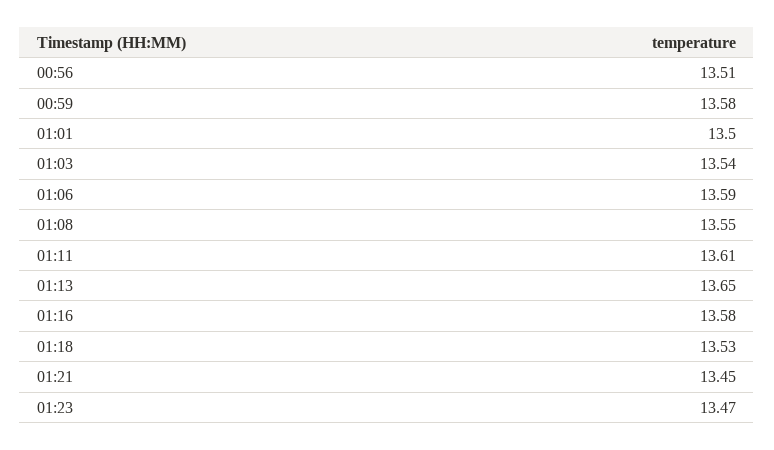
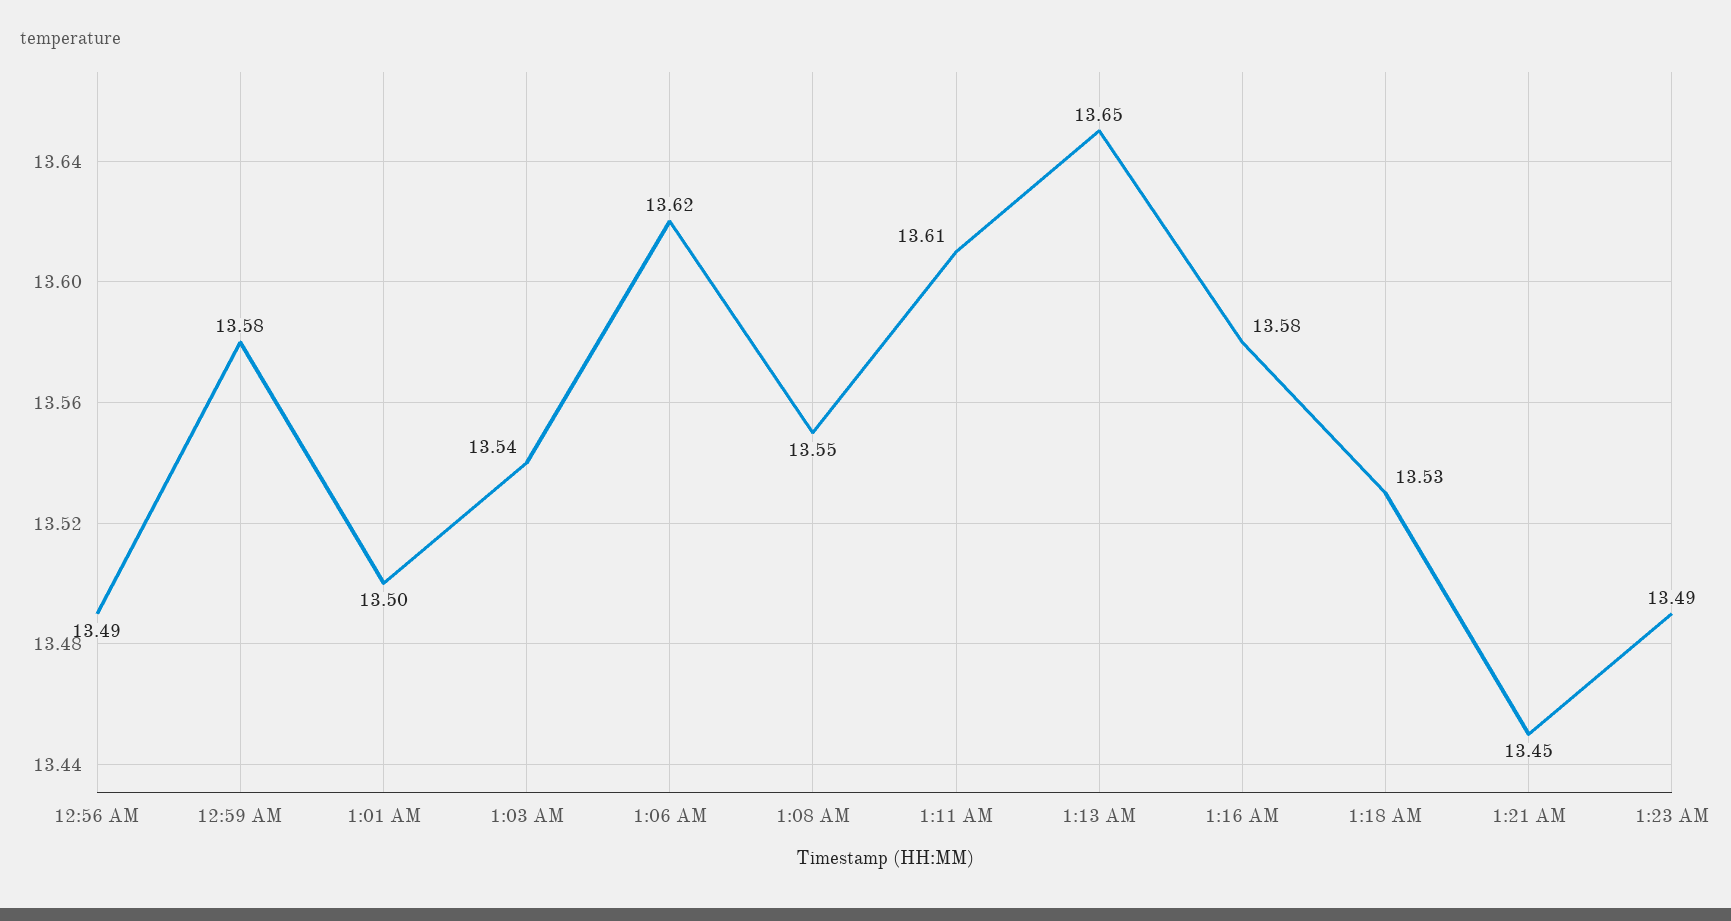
00:56: 13.51 -> 13.49
01:06: 13.59 -> 13.62
01:23: 13.47 -> 13.49

